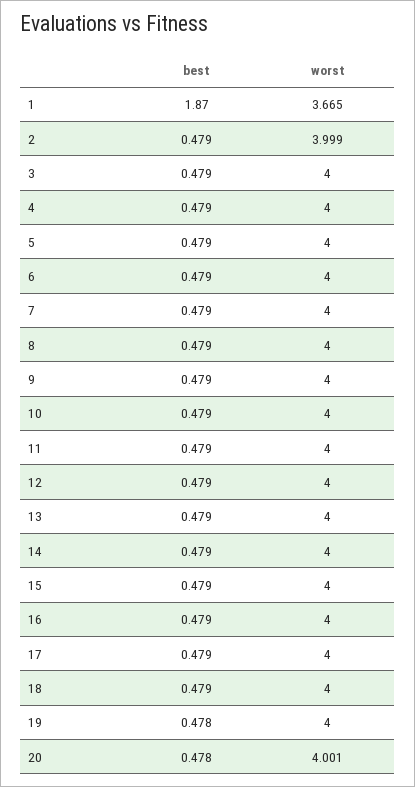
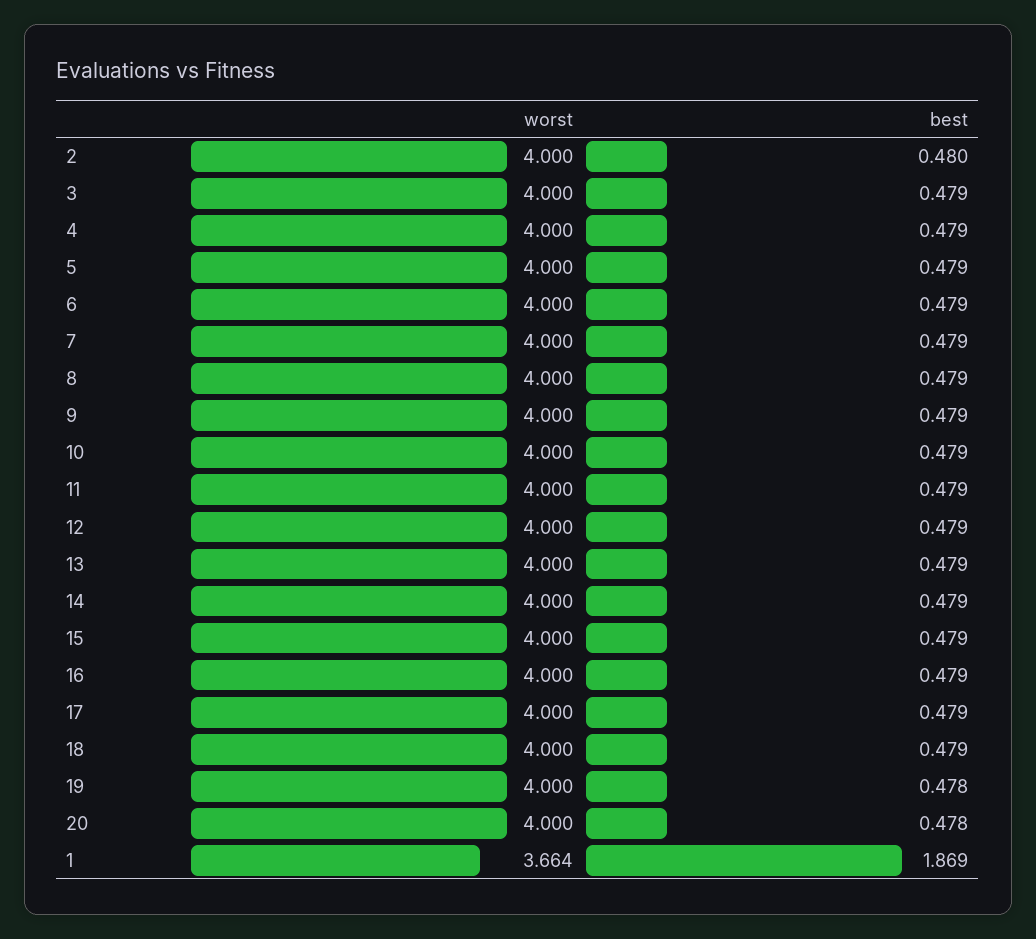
best, 1: 1.87 -> 1.869
worst, 1: 3.665 -> 3.664
best, 2: 0.479 -> 0.48
worst, 2: 3.999 -> 4
worst, 20: 4.001 -> 4

